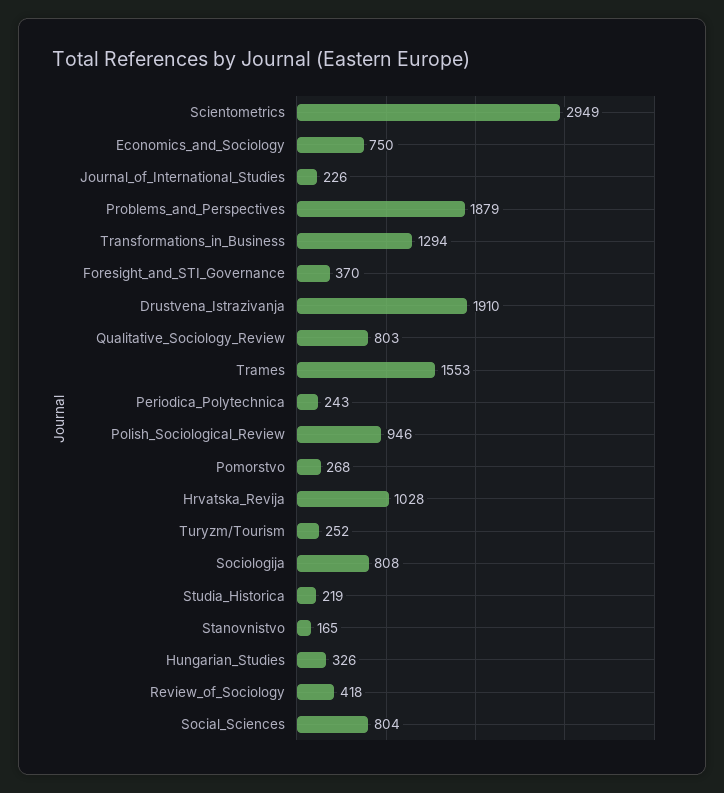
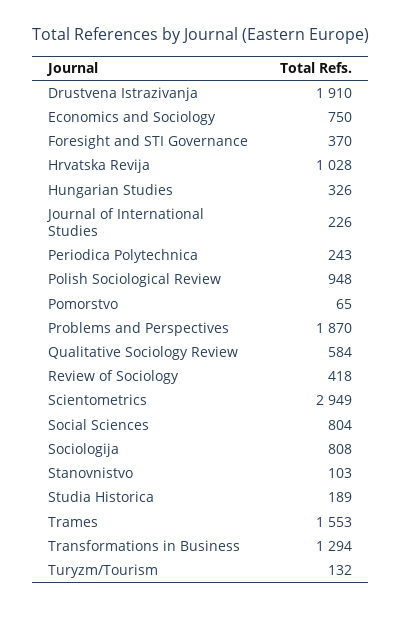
Problems_and_Perspectives: 1879 -> 1870
Qualitative_Sociology_Review: 803 -> 584
Polish_Sociological_Review: 946 -> 948
Pomorstvo: 268 -> 65
Turyzm/Tourism: 252 -> 132
Studia_Historica: 219 -> 189
Stanovnistvo: 165 -> 103

